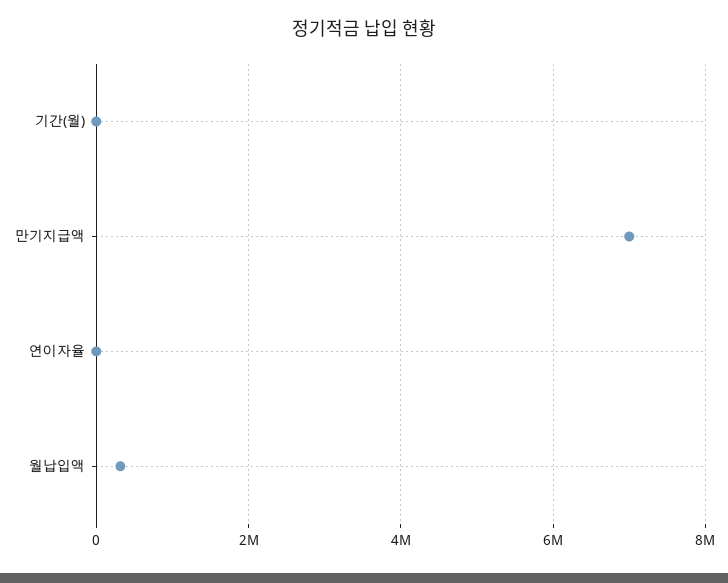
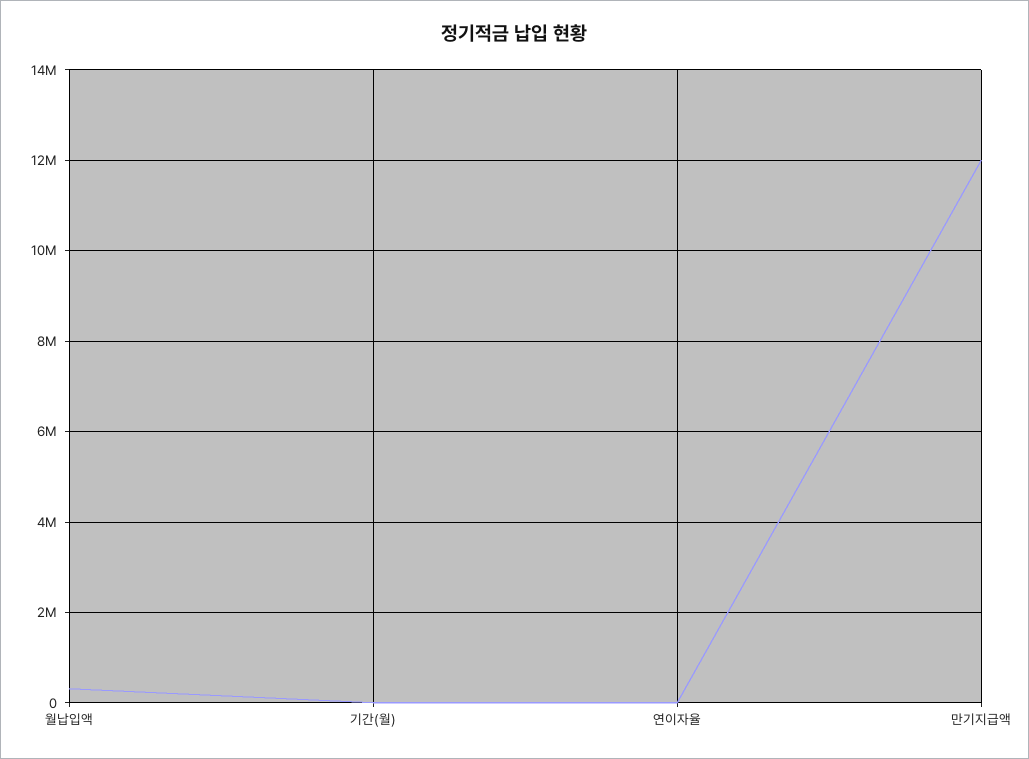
만기지급액: 7000000 -> 12000000

